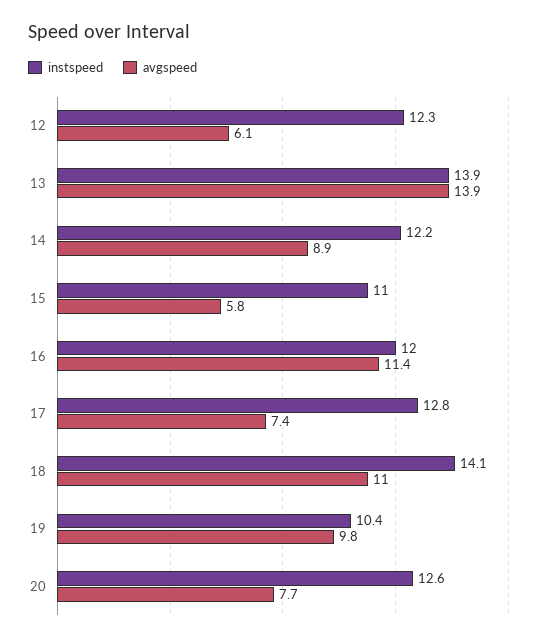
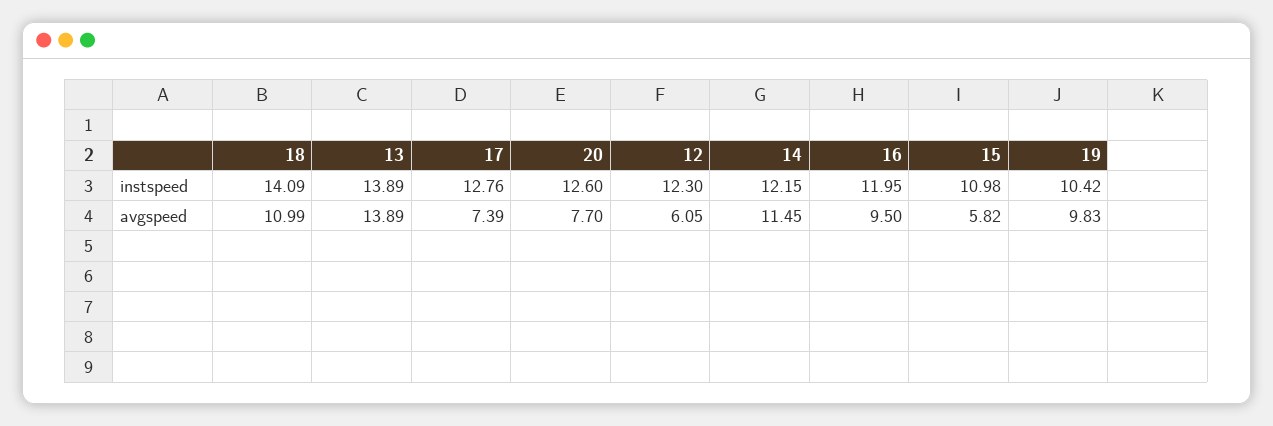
avgspeed, 14: 8.9 -> 11.45
avgspeed, 16: 11.4 -> 9.5

